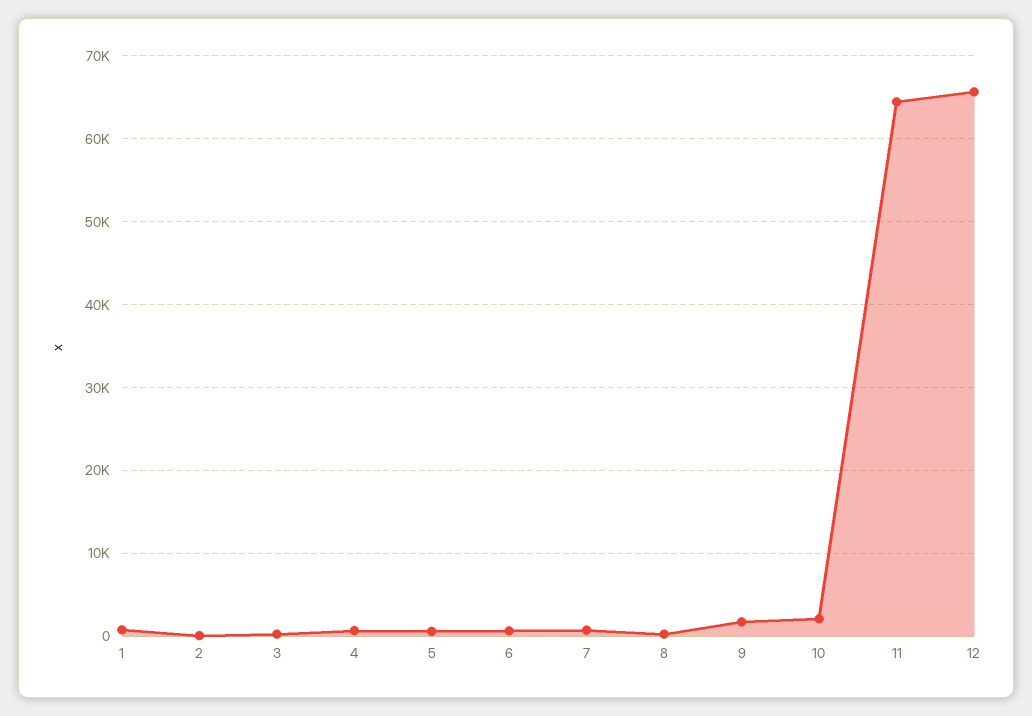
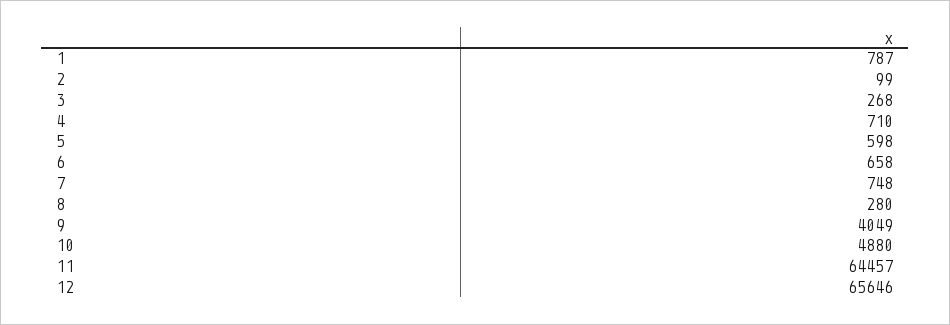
9: 2000 -> 4049
10: 2000 -> 4880

